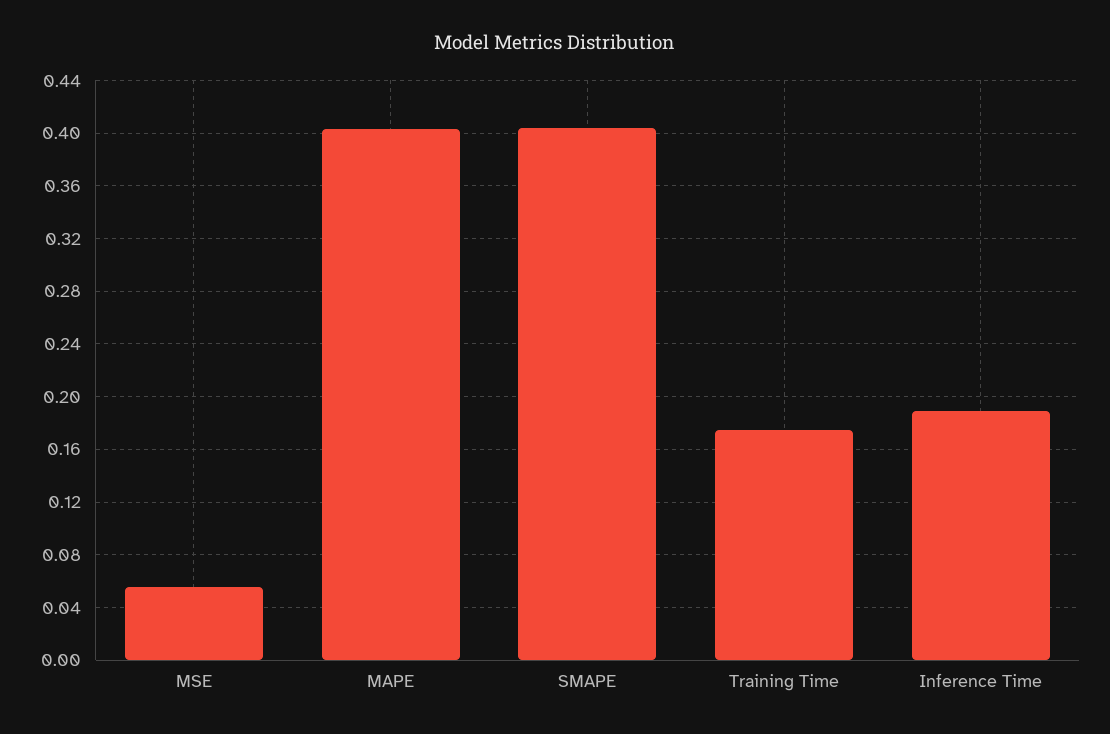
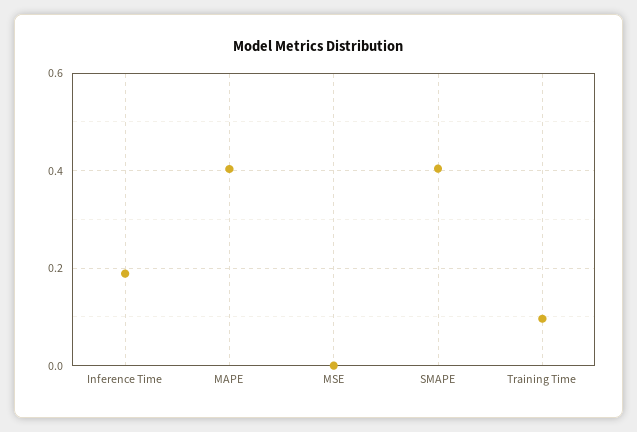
MSE: 0.055 -> 0
Training Time: 0.175 -> 0.1

